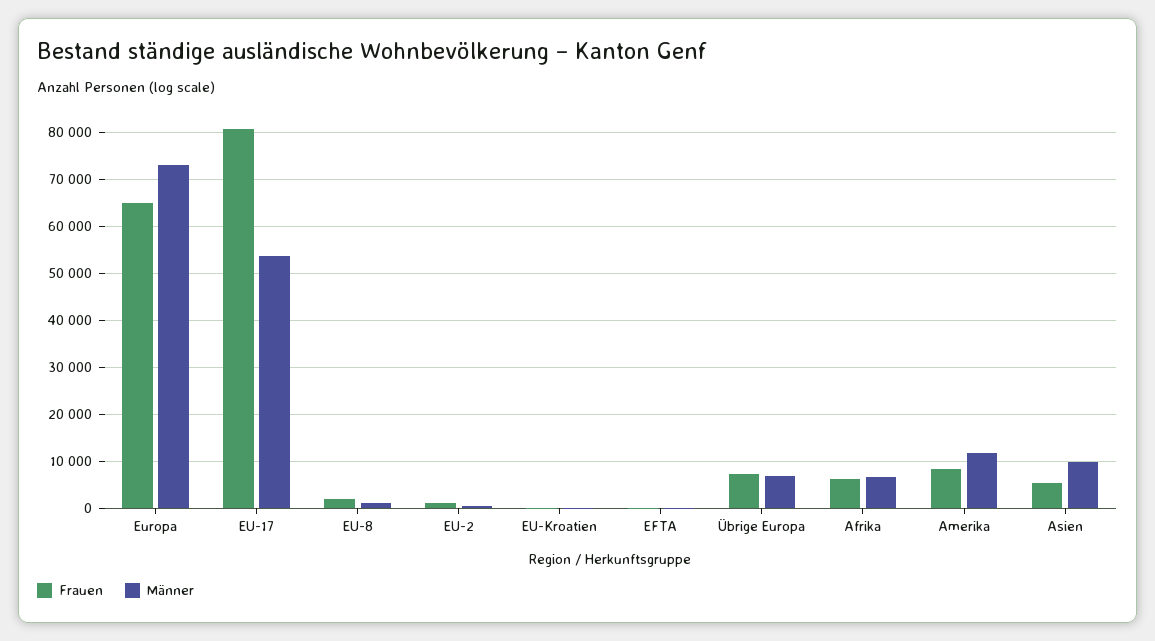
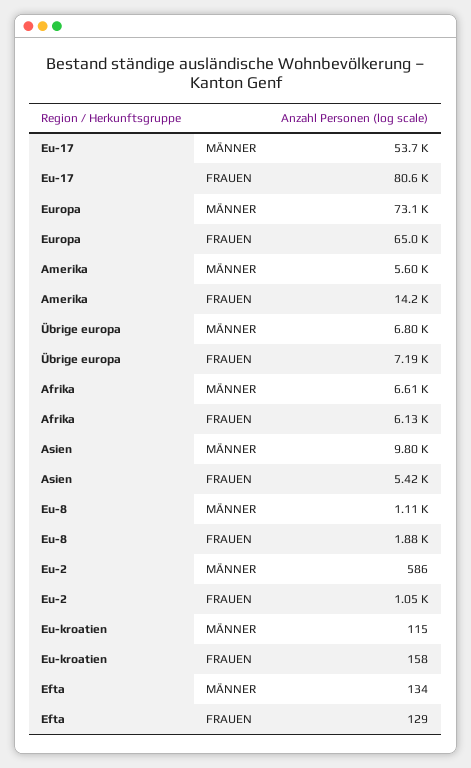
Frauen, Amerika: 8000 -> 14200
Männer, Amerika: 12000 -> 5600

